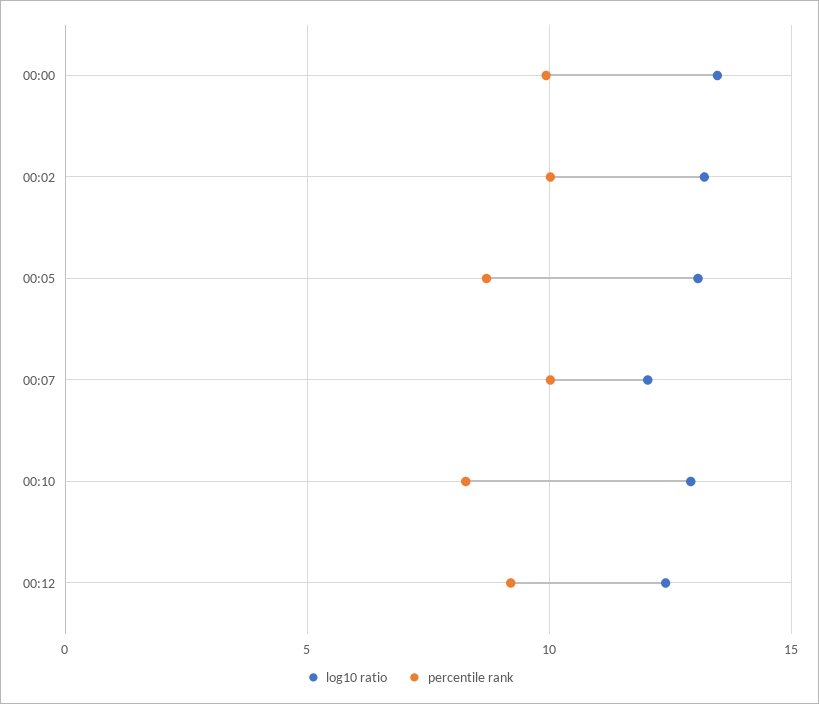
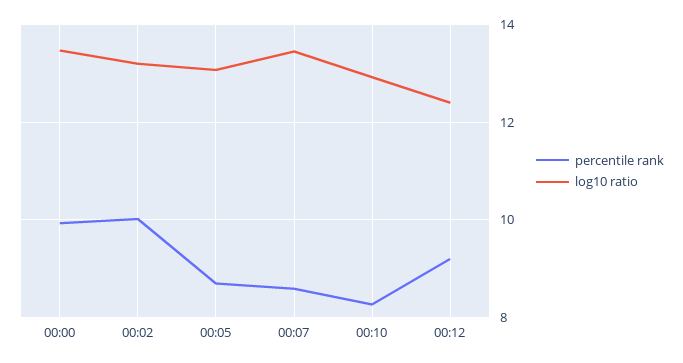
log10 ratio, 00:07: 12 -> 13.4
percentile rank, 00:07: 10 -> 8.6

